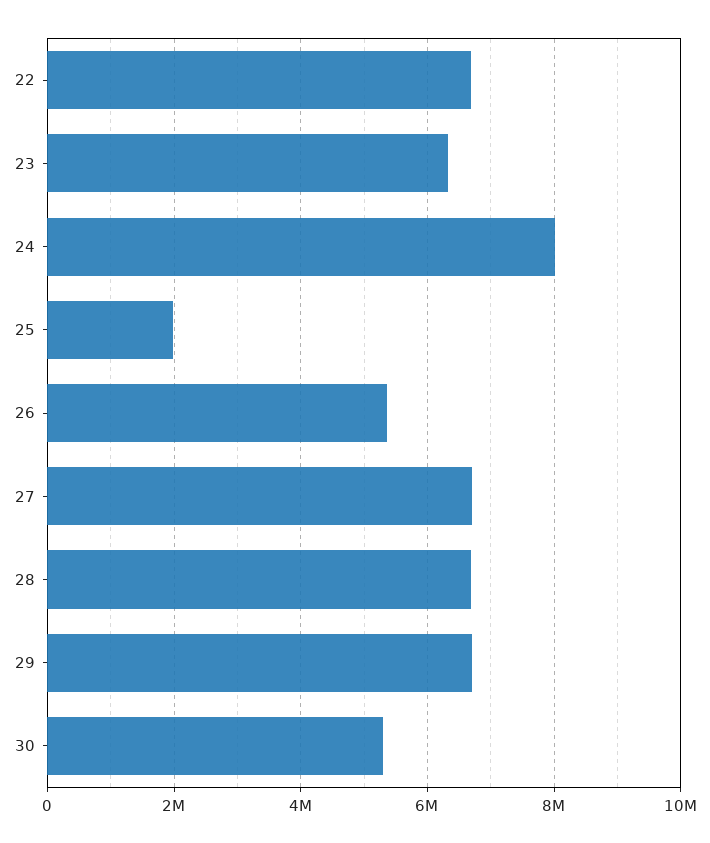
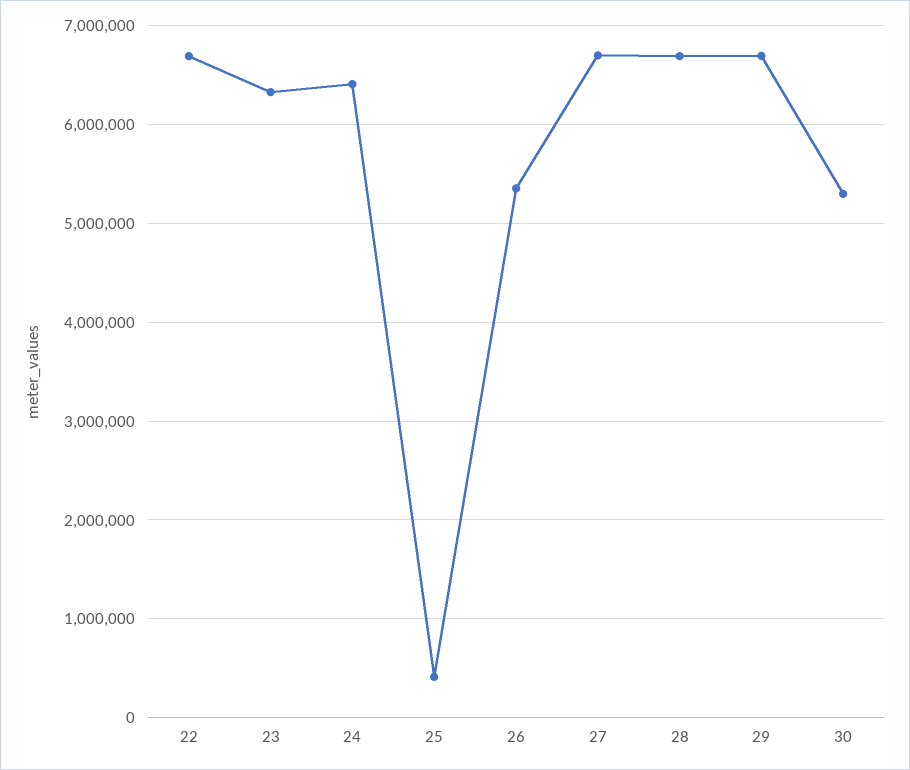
24: 8000000 -> 6400000
25: 2000000 -> 400000

